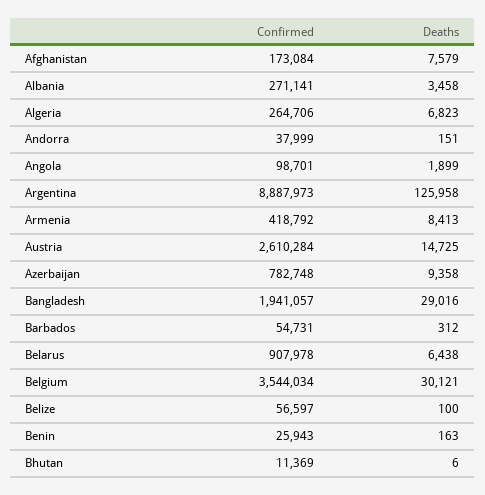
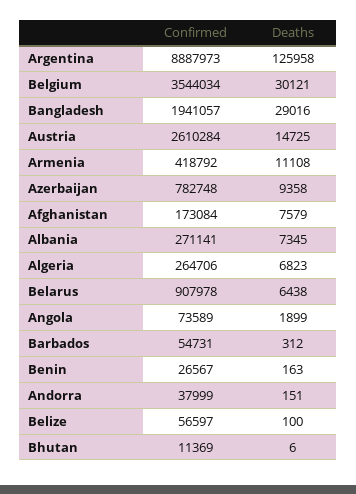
Deaths, Albania: 3458 -> 7345
Confirmed, Angola: 98701 -> 73589
Deaths, Armenia: 8413 -> 11108
Confirmed, Benin: 25943 -> 26567

